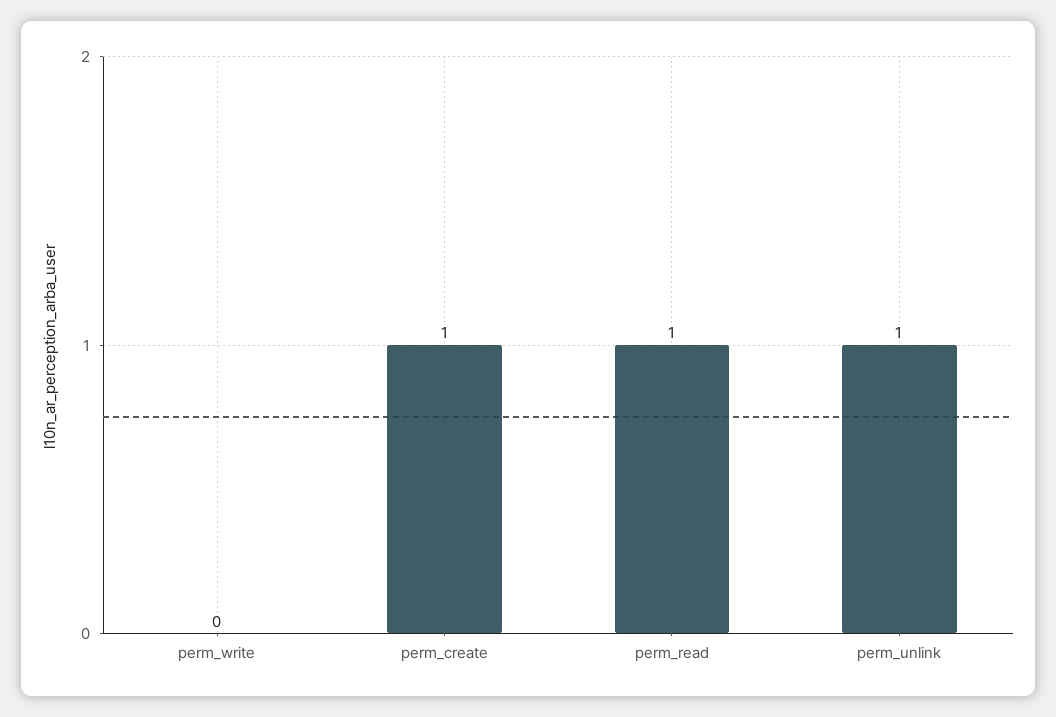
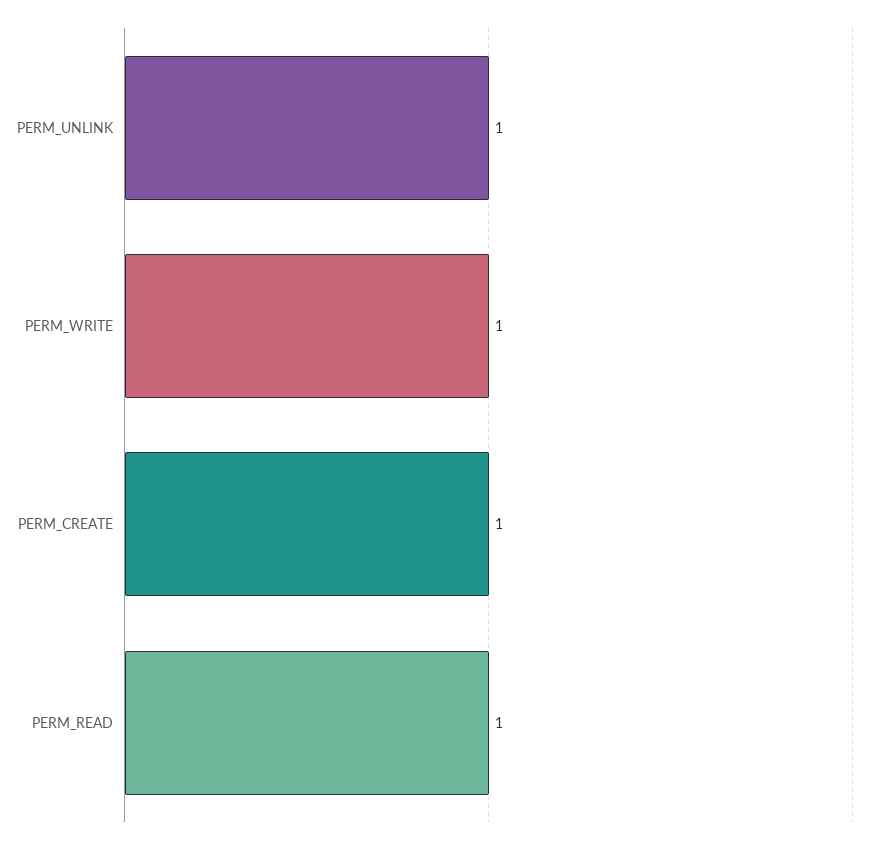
perm_write: 0 -> 1

